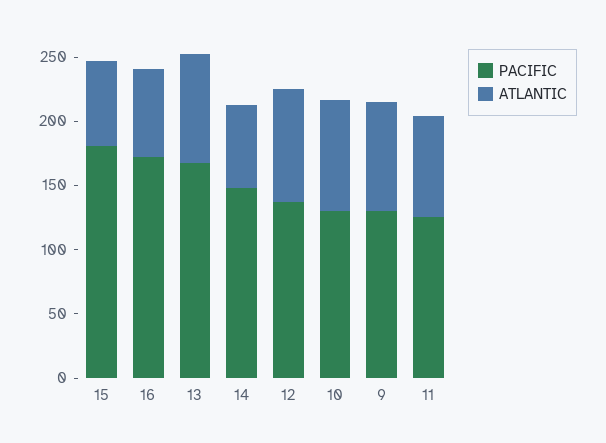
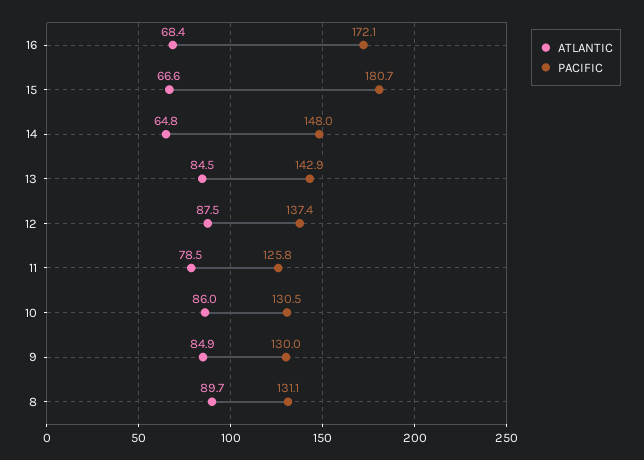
PACIFIC, 13: 170 -> 142.9
ATLANTIC, 8: none -> 89.7
PACIFIC, 8: none -> 131.1

